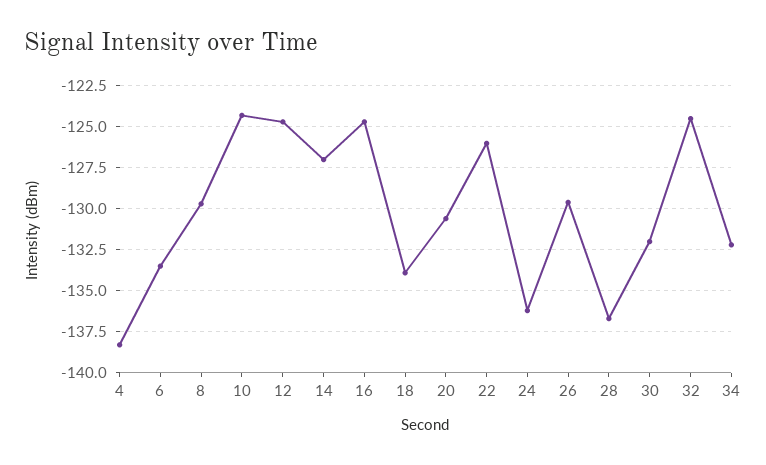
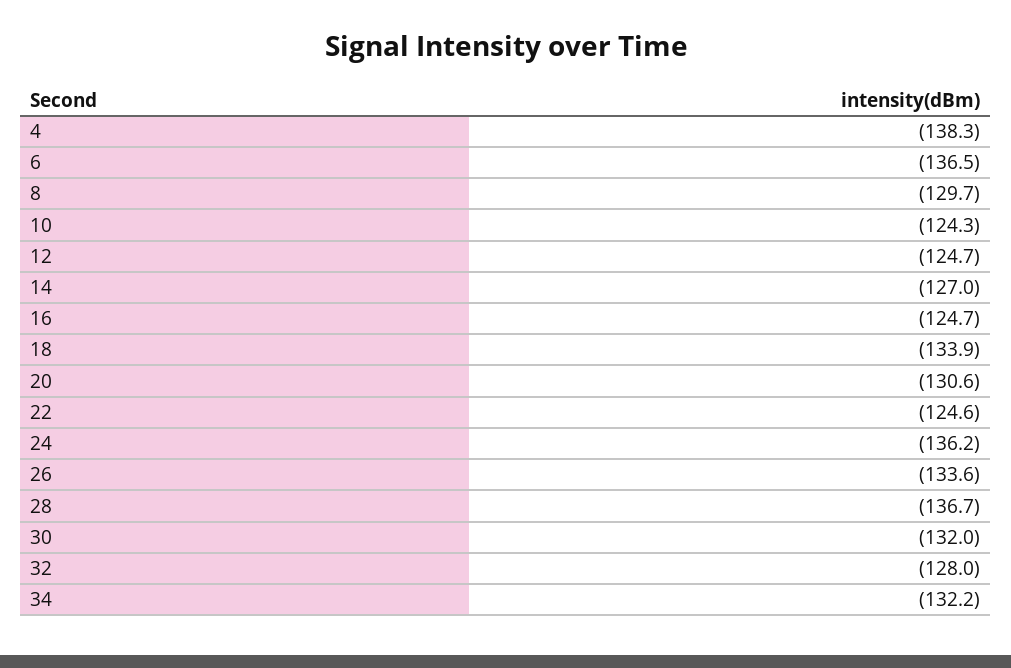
6: -133.5 -> -136.5
22: -126 -> -124.6
26: -129.5 -> -133.6
32: -124.5 -> -128

